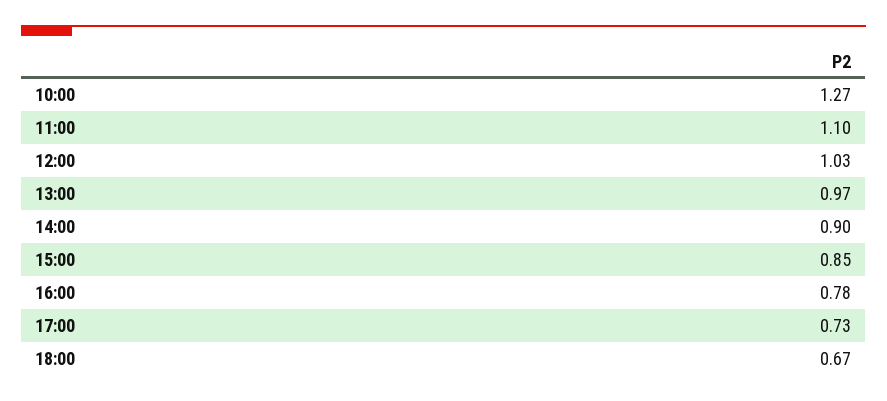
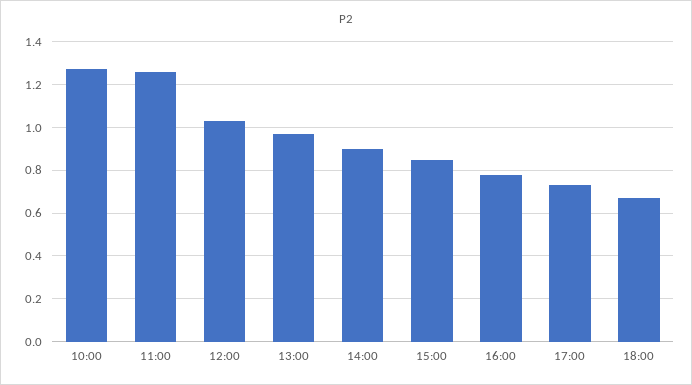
11:00: 1.1 -> 1.25

